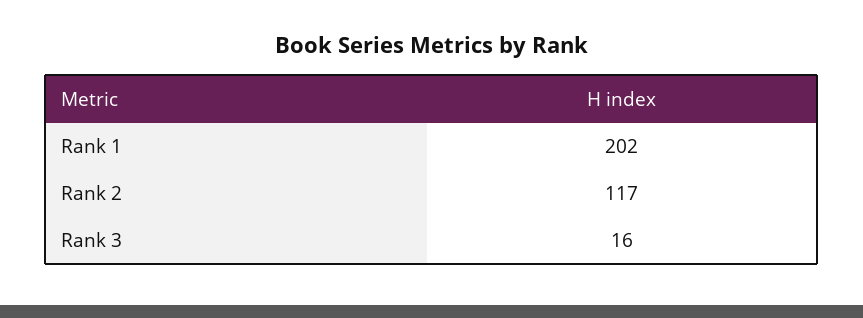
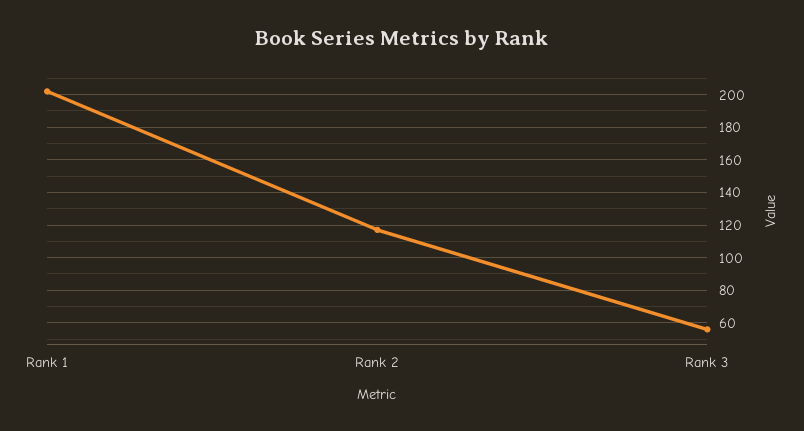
Rank 3: 16 -> 55

